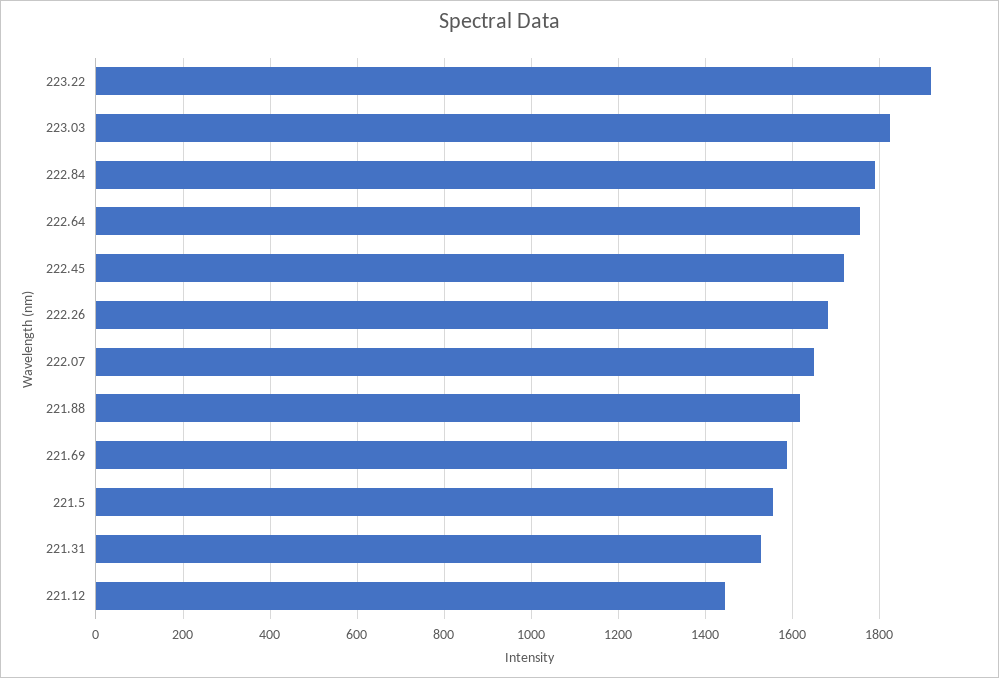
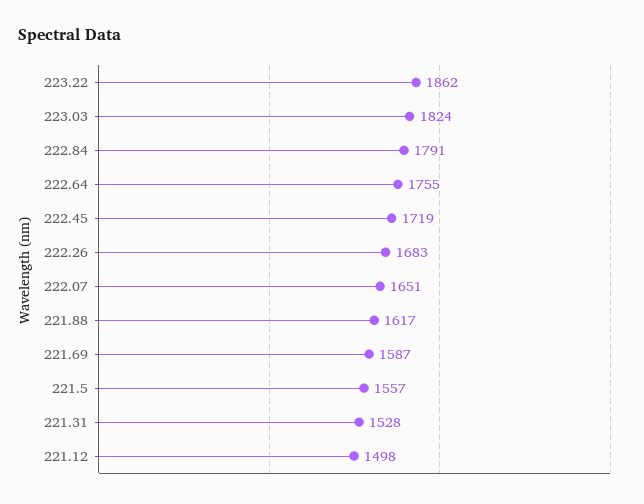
223.22: 1920 -> 1862
221.12: 1440 -> 1498

